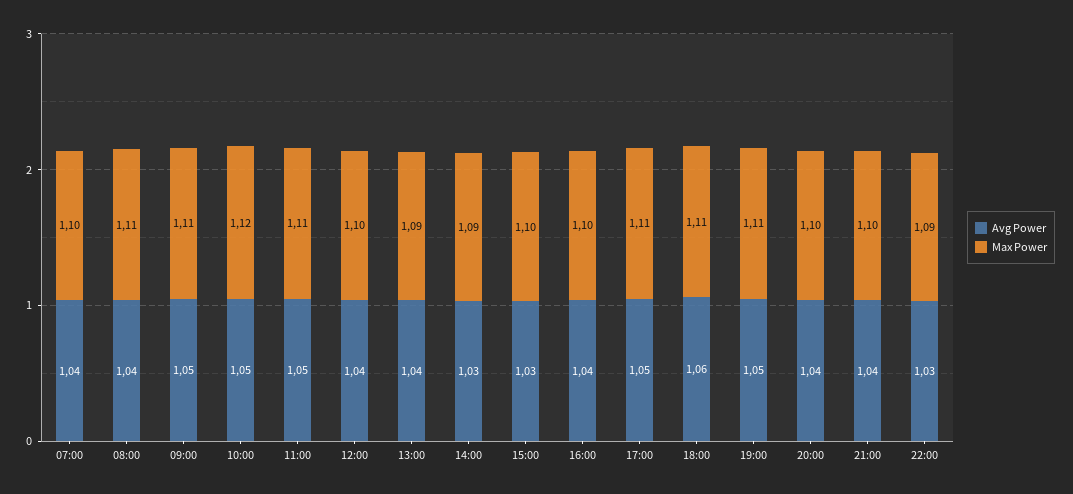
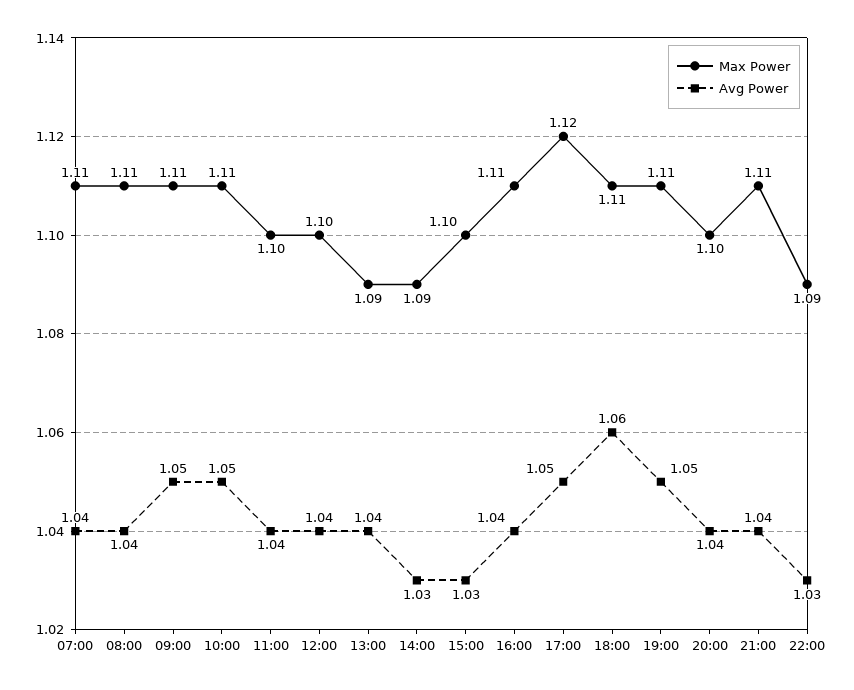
Max Power, 07:00: 1.1 -> 1.11
Max Power, 10:00: 1.12 -> 1.11
Avg Power, 11:00: 1.05 -> 1.04
Max Power, 11:00: 1.11 -> 1.1
Max Power, 16:00: 1.1 -> 1.11
Max Power, 17:00: 1.11 -> 1.12
Max Power, 21:00: 1.1 -> 1.11

